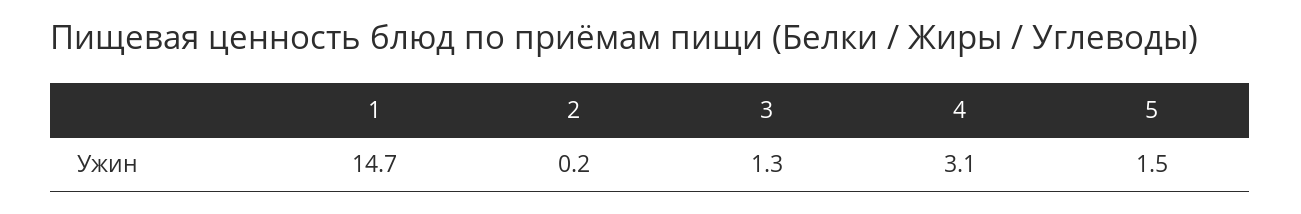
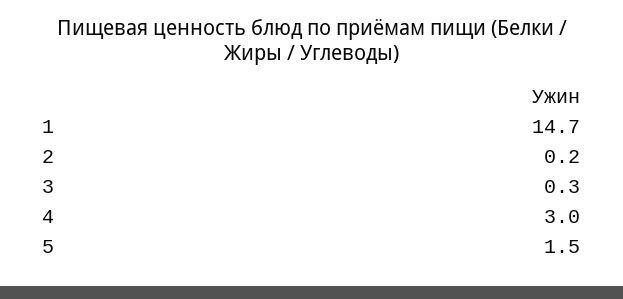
3: 1.3 -> 0.3
4: 3.1 -> 3

